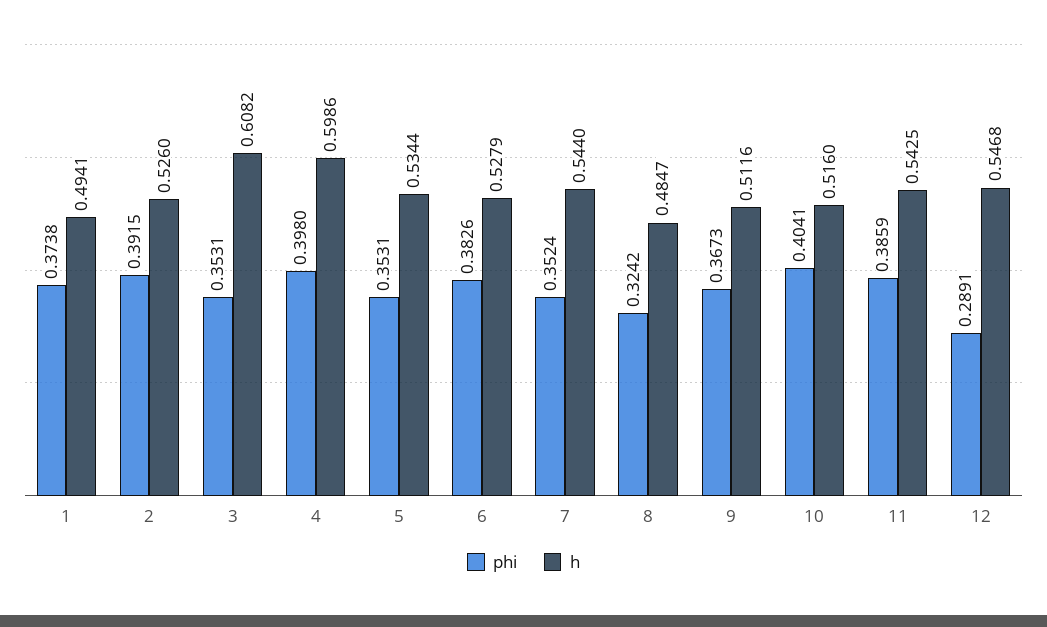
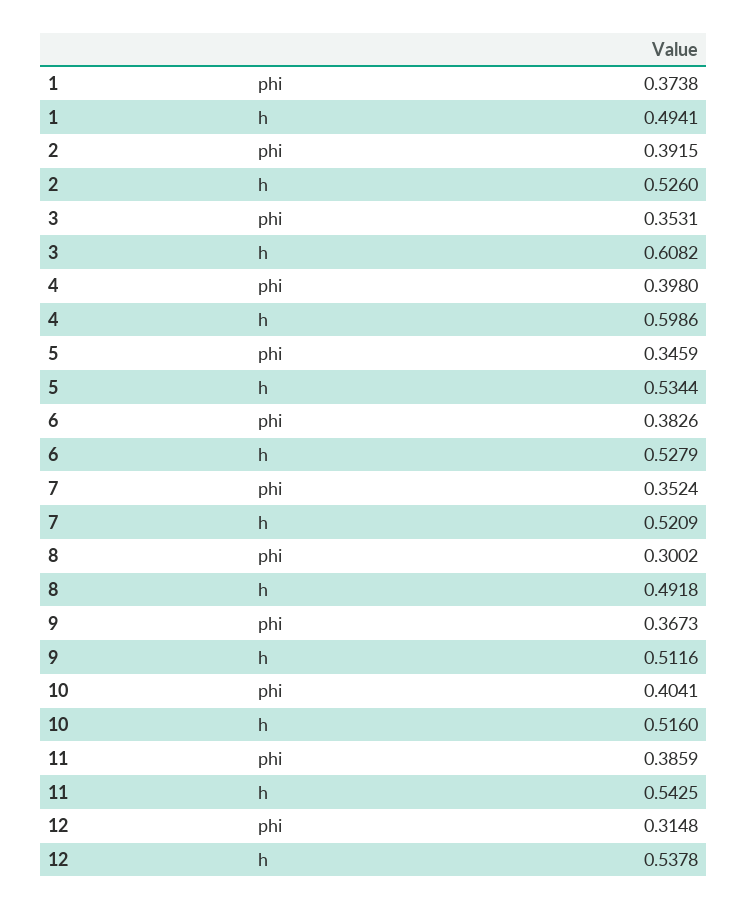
phi, 5: 0.3531 -> 0.3459
h, 7: 0.544 -> 0.5209
phi, 8: 0.3242 -> 0.3002
h, 8: 0.4847 -> 0.4918
phi, 12: 0.2891 -> 0.3148
h, 12: 0.5468 -> 0.5378

